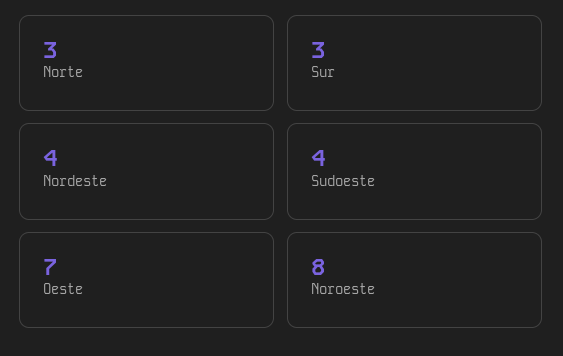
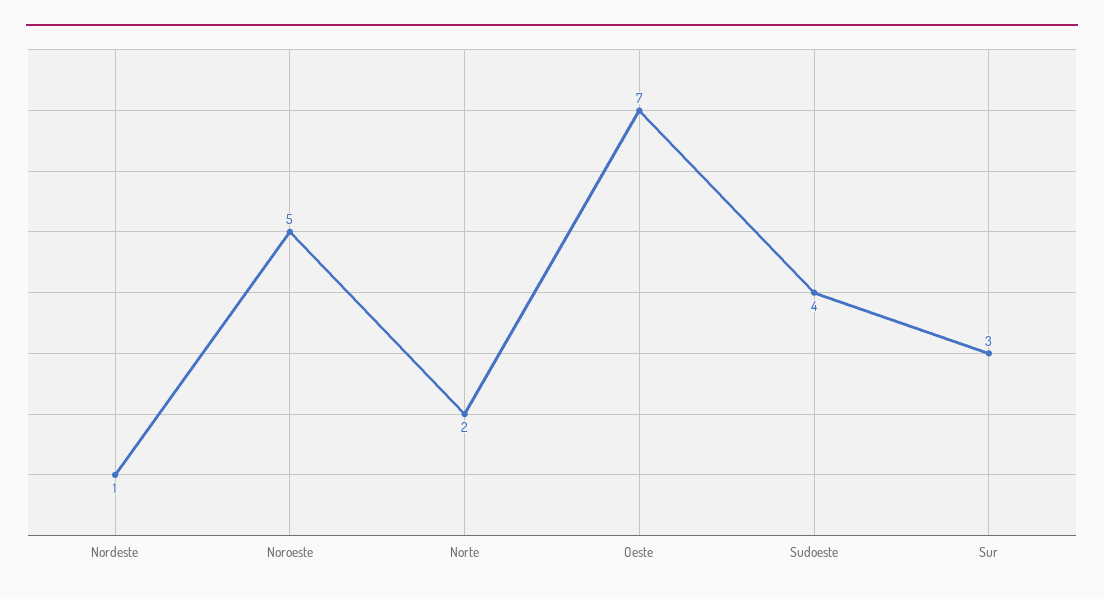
Norte: 3 -> 2
Nordeste: 4 -> 1
Noroeste: 8 -> 5

